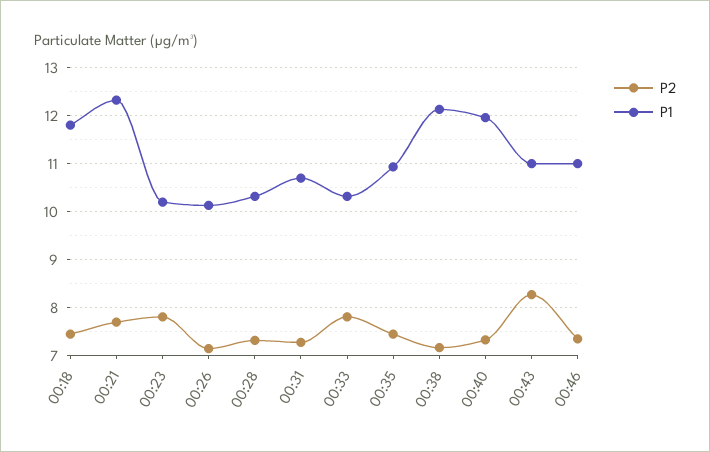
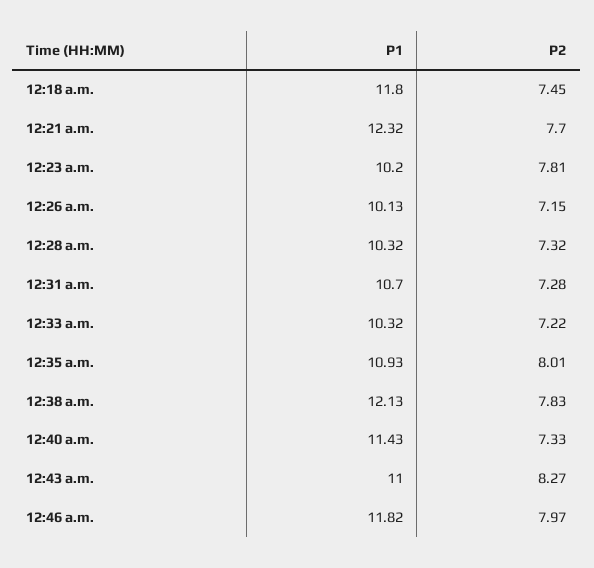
P2, 00:33: 7.8 -> 7.22
P2, 00:35: 7.4 -> 8.01
P2, 00:38: 7.2 -> 7.83
P1, 00:40: 12 -> 11.43
P2, 00:46: 7.4 -> 7.97
P1, 00:46: 11 -> 11.82

